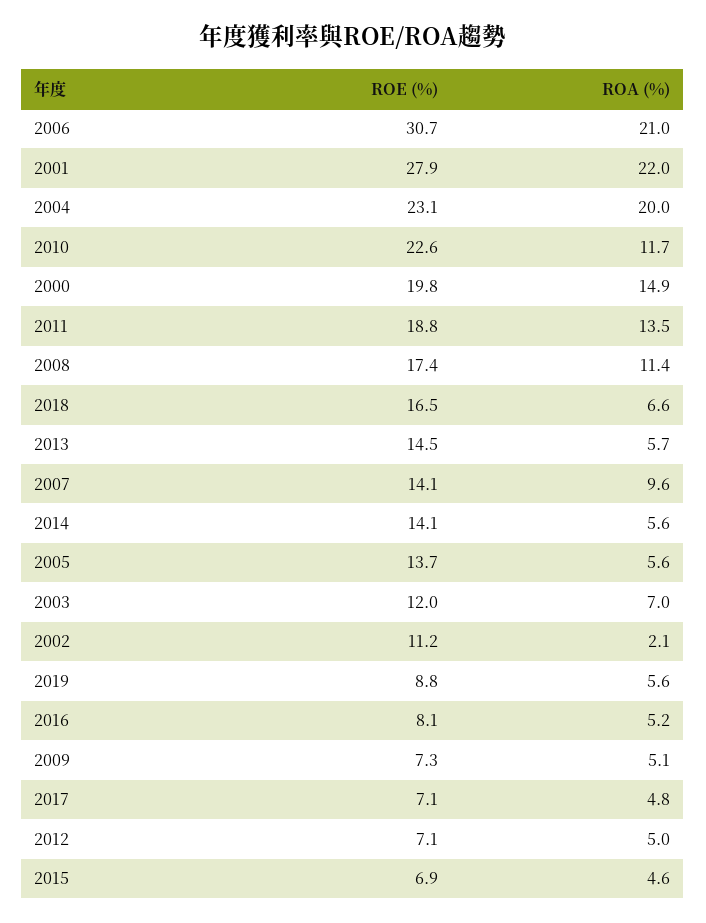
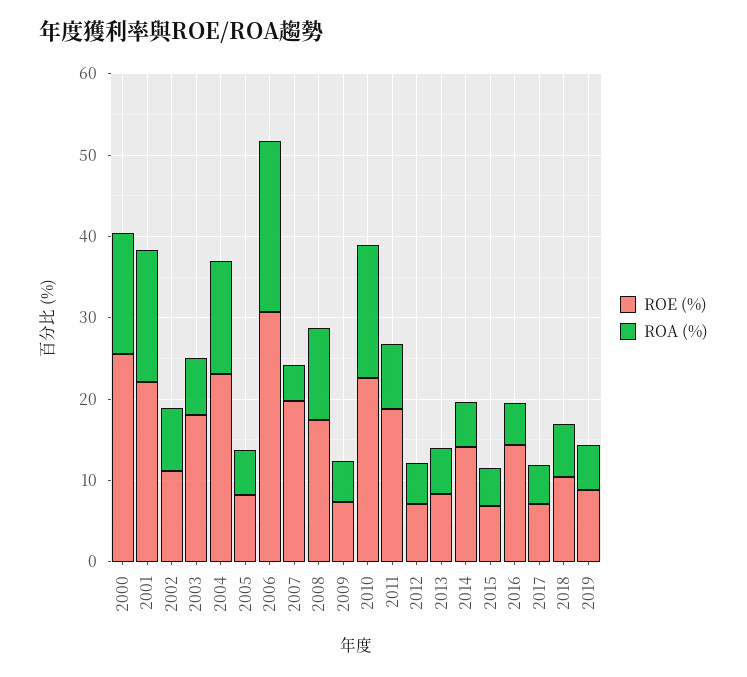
ROE (%), 2001: 27.9 -> 22
ROA (%), 2001: 22 -> 16
ROA (%), 2004: 20 -> 14
ROA (%), 2010: 11.7 -> 16
ROE (%), 2000: 19.8 -> 26
ROA (%), 2011: 13.5 -> 8
ROE (%), 2018: 16.5 -> 10
ROE (%), 2013: 14.5 -> 8
ROE (%), 2007: 14.1 -> 20
ROA (%), 2007: 9.6 -> 4
ROE (%), 2005: 13.7 -> 8
ROE (%), 2003: 12 -> 18
ROA (%), 2002: 2.1 -> 8
ROE (%), 2016: 8.1 -> 14

